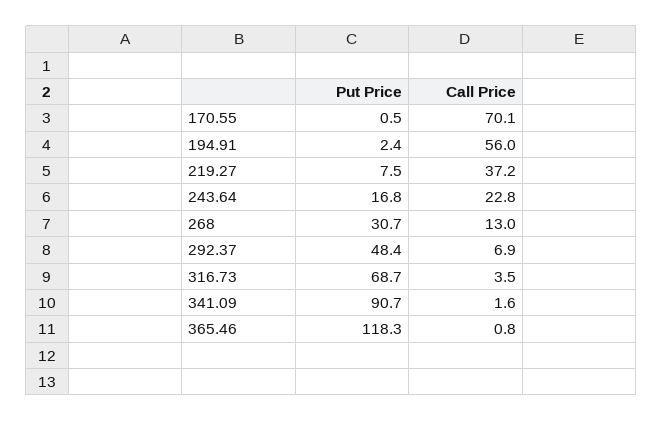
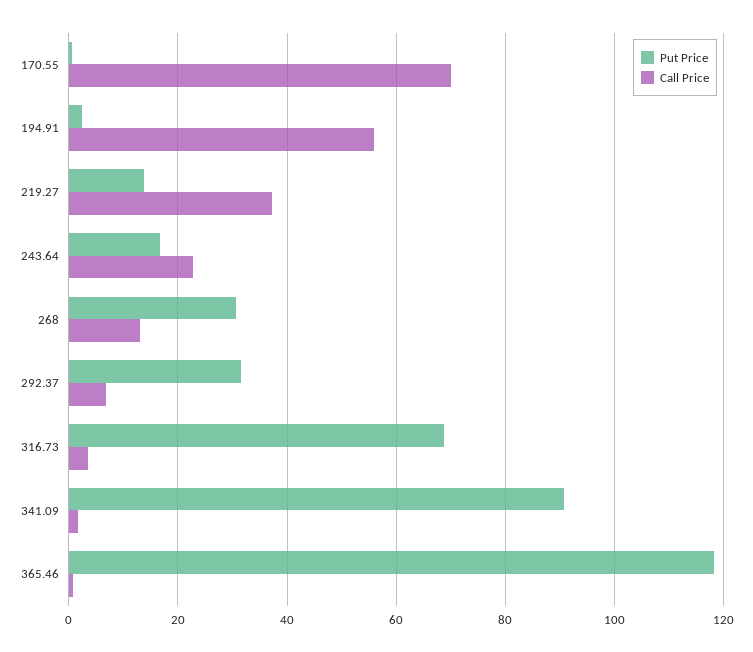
Put Price, 219.27: 7.5 -> 14
Put Price, 292.37: 48.4 -> 32

